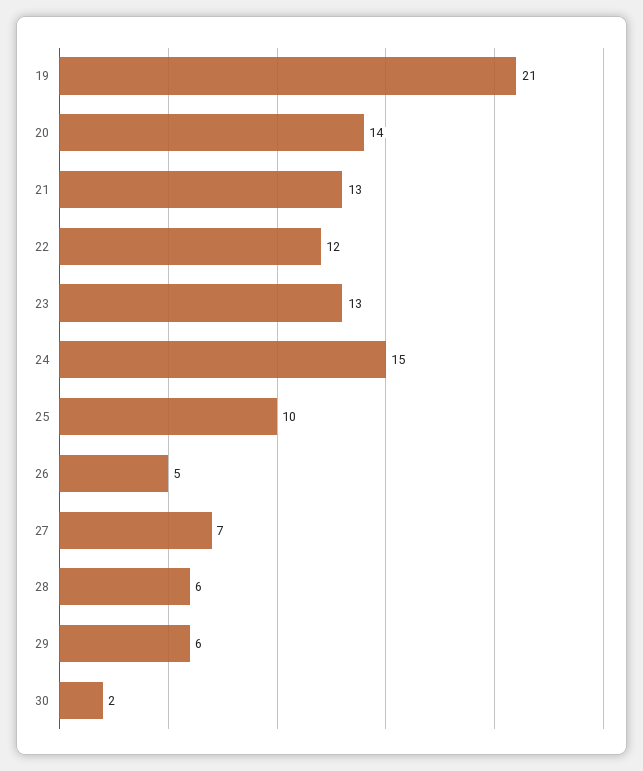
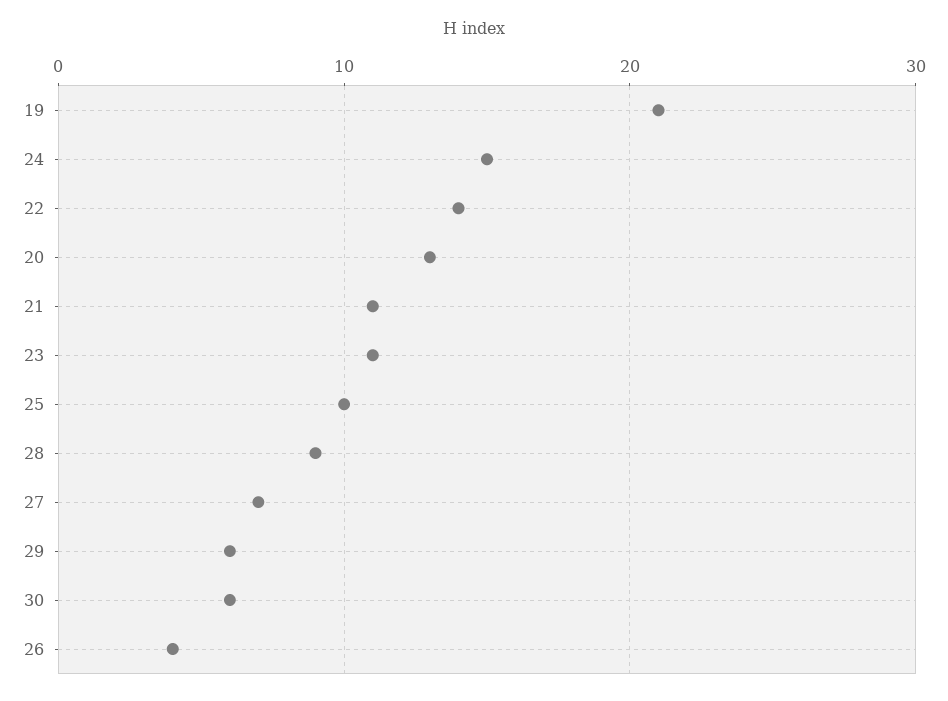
20: 14 -> 13
21: 13 -> 11
22: 12 -> 14
23: 13 -> 11
26: 5 -> 4
28: 6 -> 9
30: 2 -> 6

